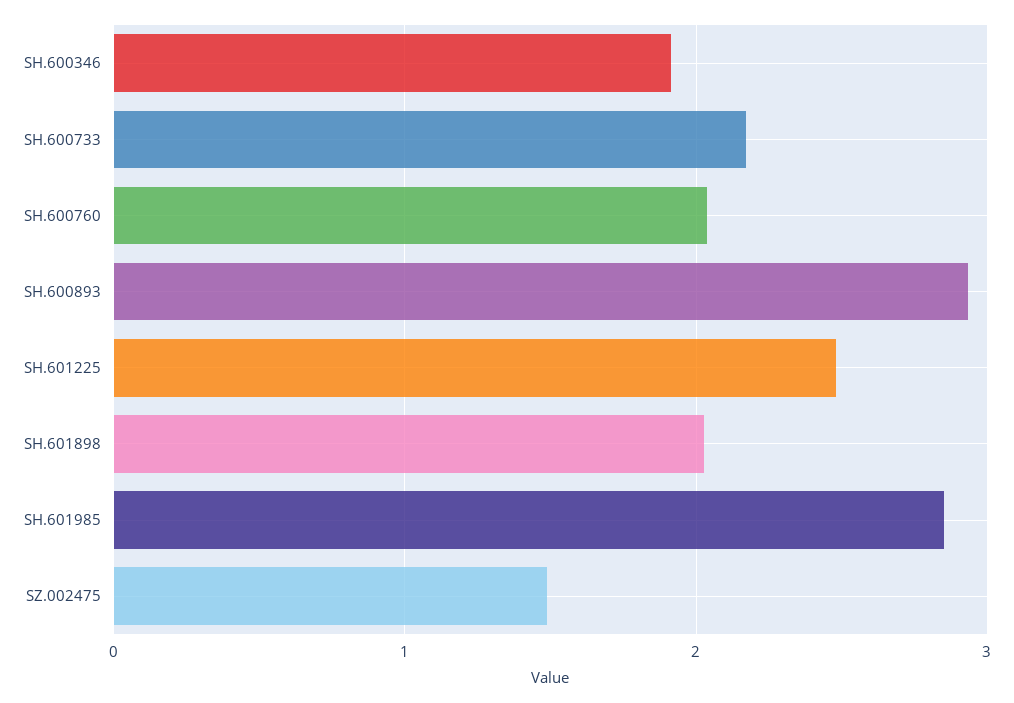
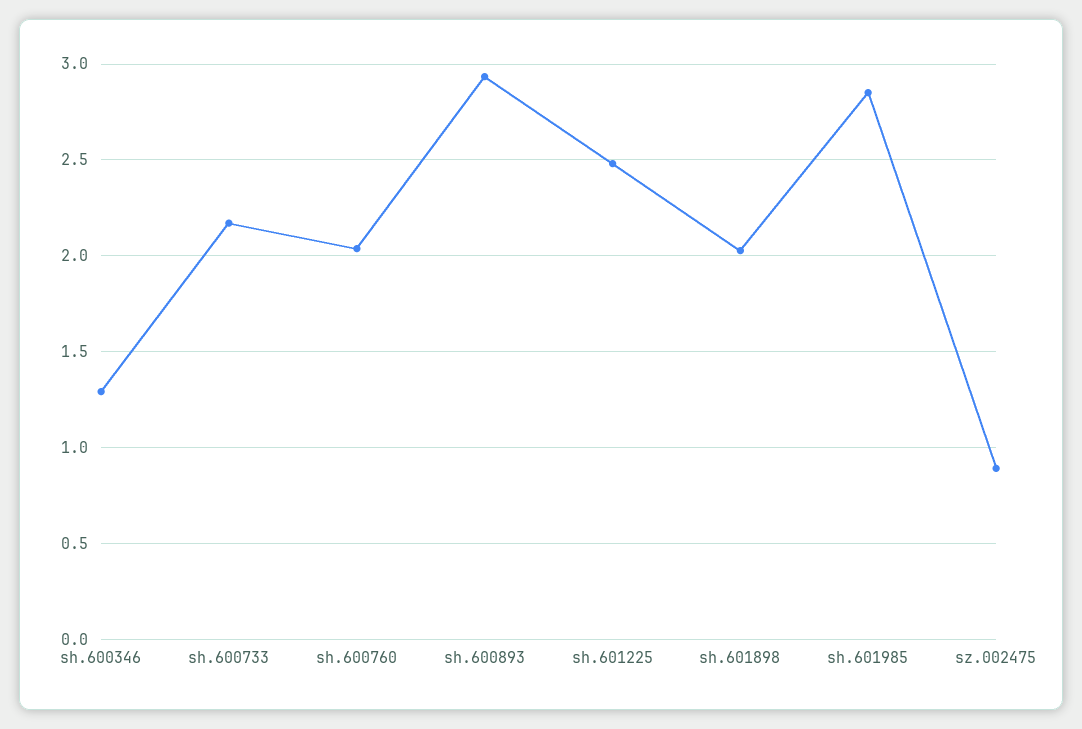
SH.600346: 1.9 -> 1.3
SZ.002475: 1.5 -> 0.9

